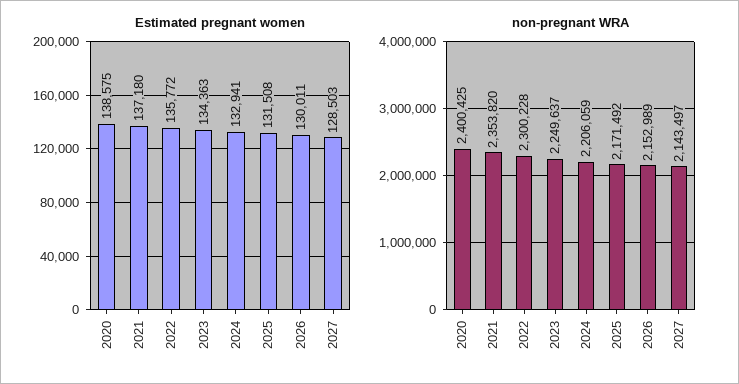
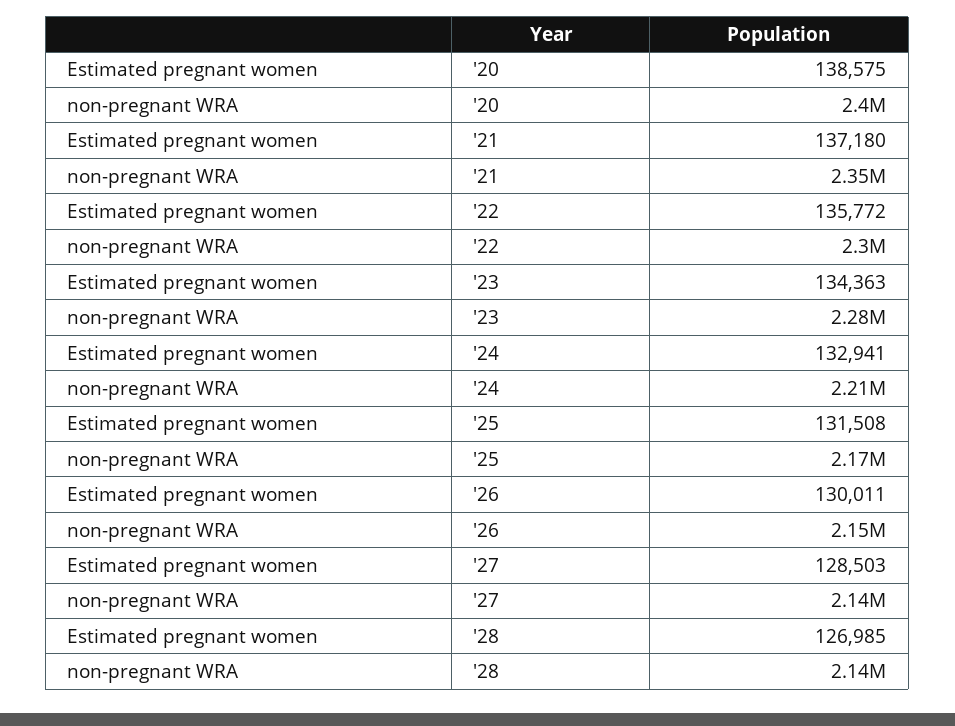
non-pregnant WRA, 2023: 2249637 -> 2280000
Estimated pregnant women, '28: none -> 126985
non-pregnant WRA, '28: none -> 2140000

